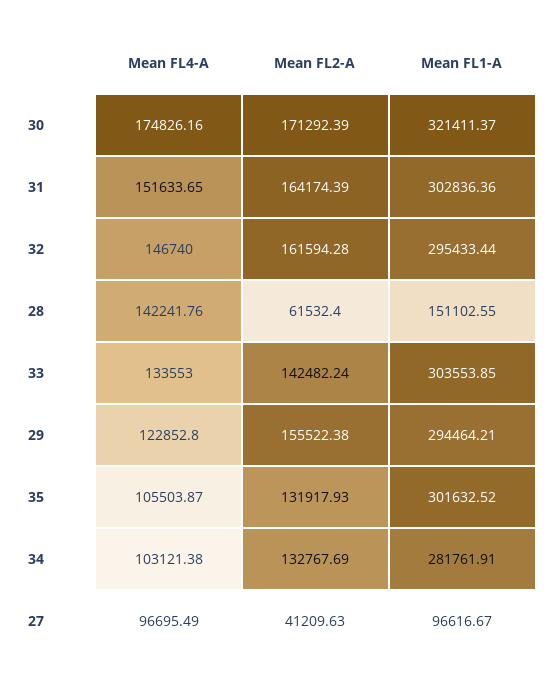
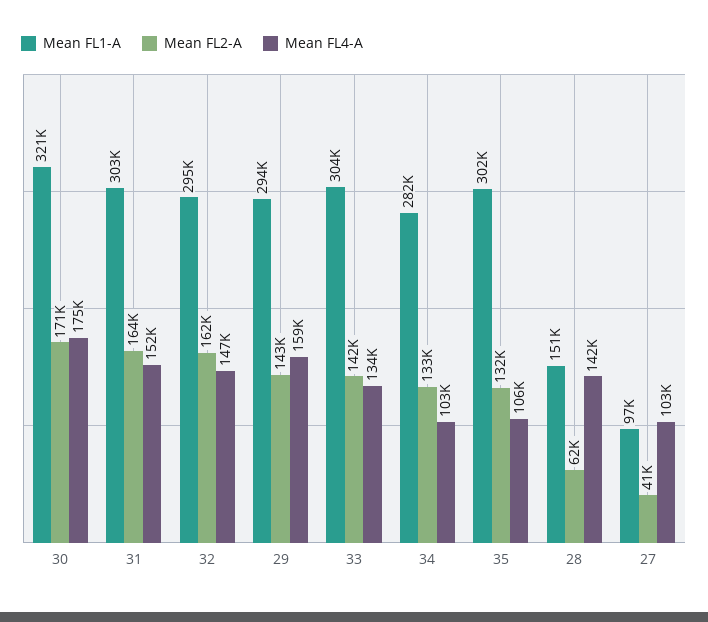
Mean FL4-A, 29: 122852.8 -> 159000
Mean FL2-A, 29: 155522.38 -> 143000
Mean FL4-A, 27: 96695.49 -> 103000

